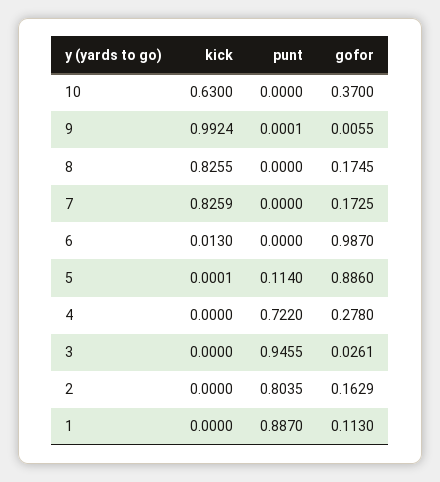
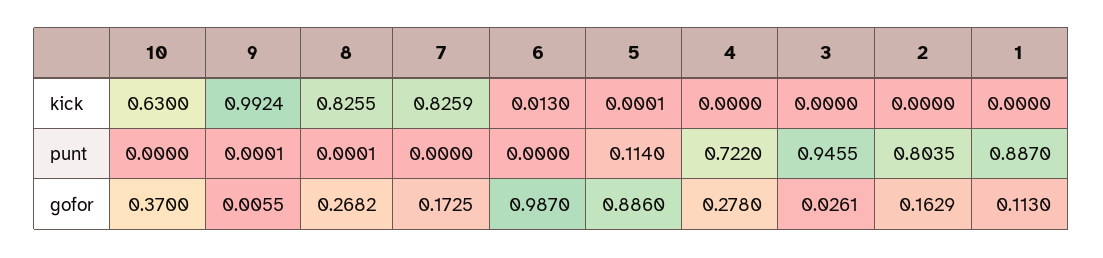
punt, 8: 0 -> 0.0001
gofor, 8: 0.1745 -> 0.2682

